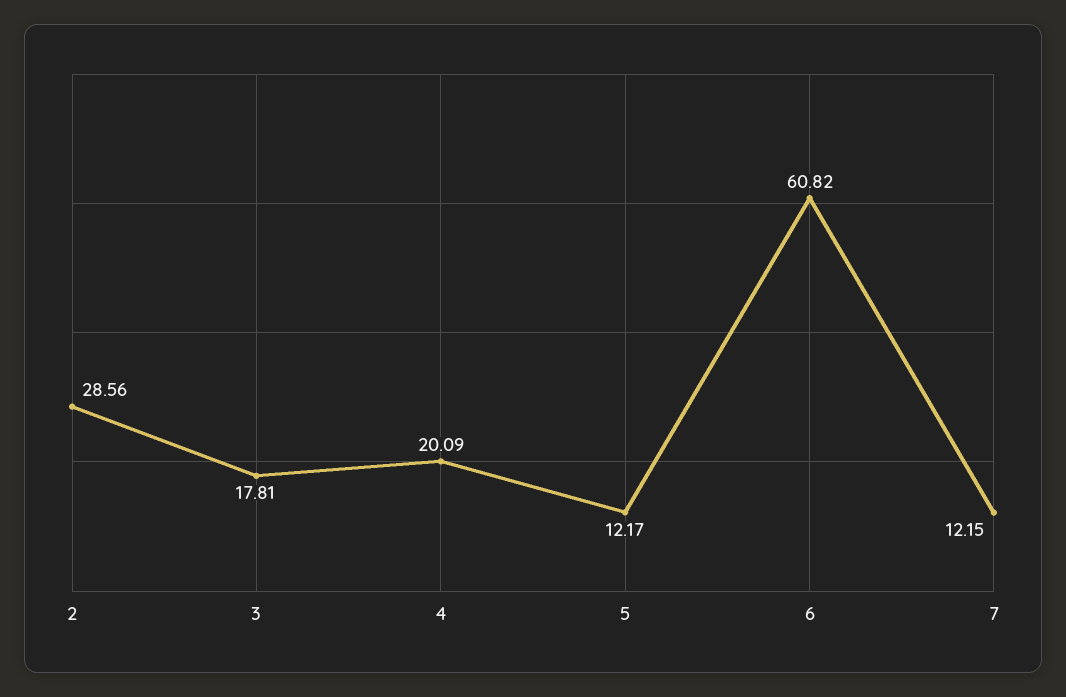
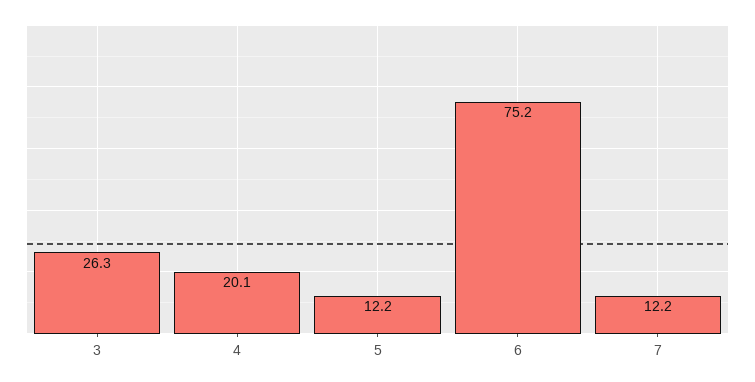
2: 28.56 -> none
3: 17.81 -> 26.3
6: 60.82 -> 75.2

